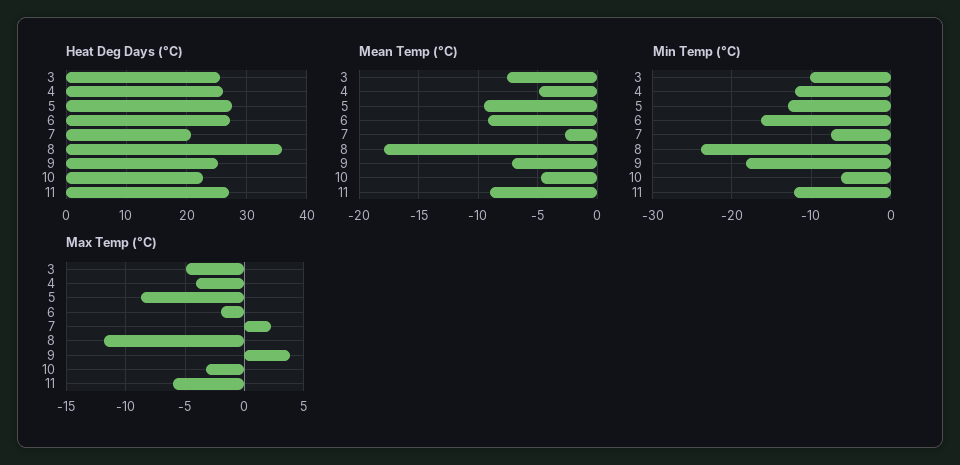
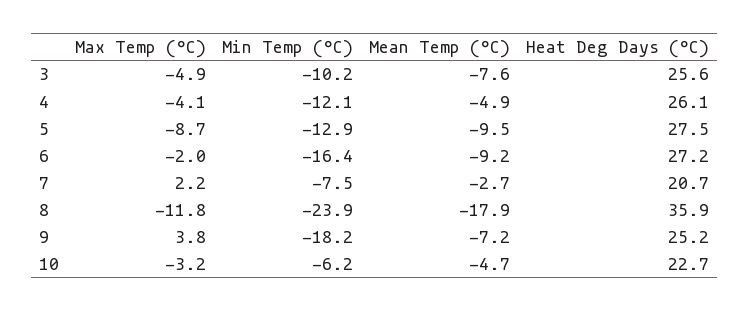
Heat Deg Days (°C), 11: 27 -> none
Mean Temp (°C), 11: -9 -> none
Min Temp (°C), 11: -12 -> none
Max Temp (°C), 11: -6 -> none

